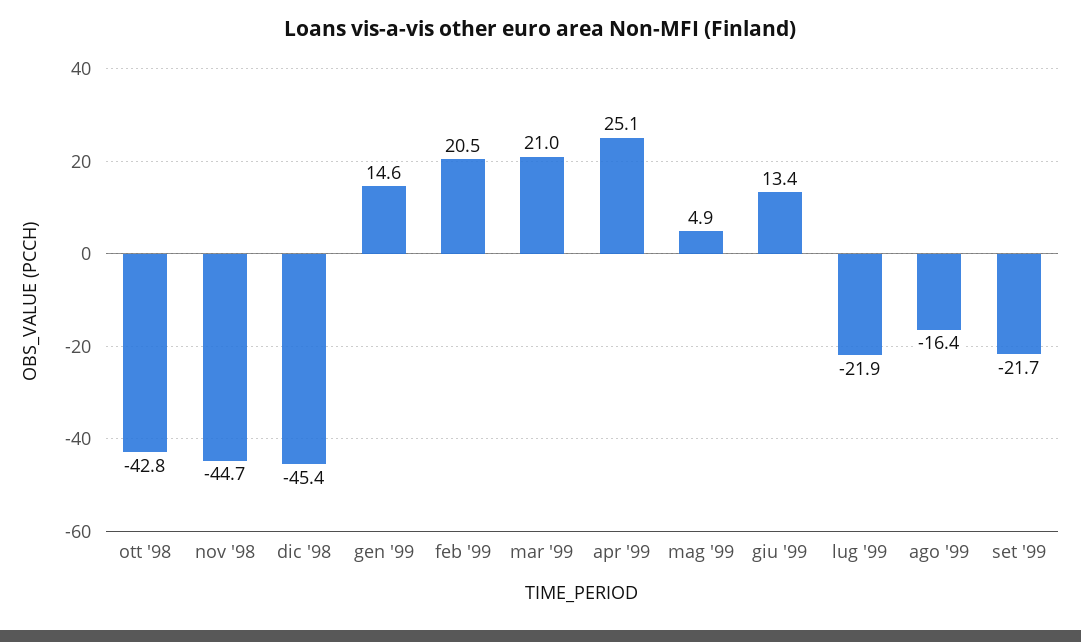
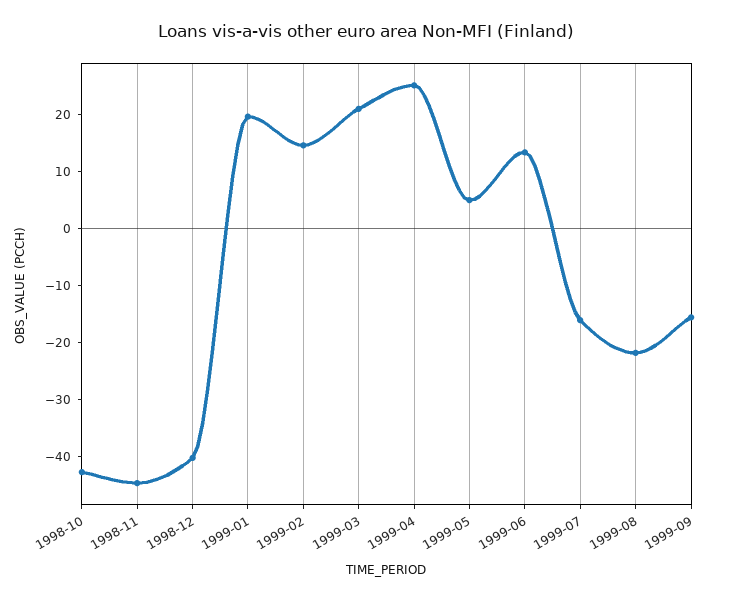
dic '98: -45.4 -> -40
gen '99: 14.6 -> 20
feb '99: 20.5 -> 14
lug '99: -21.9 -> -16
ago '99: -16.4 -> -22
set '99: -21.7 -> -16

